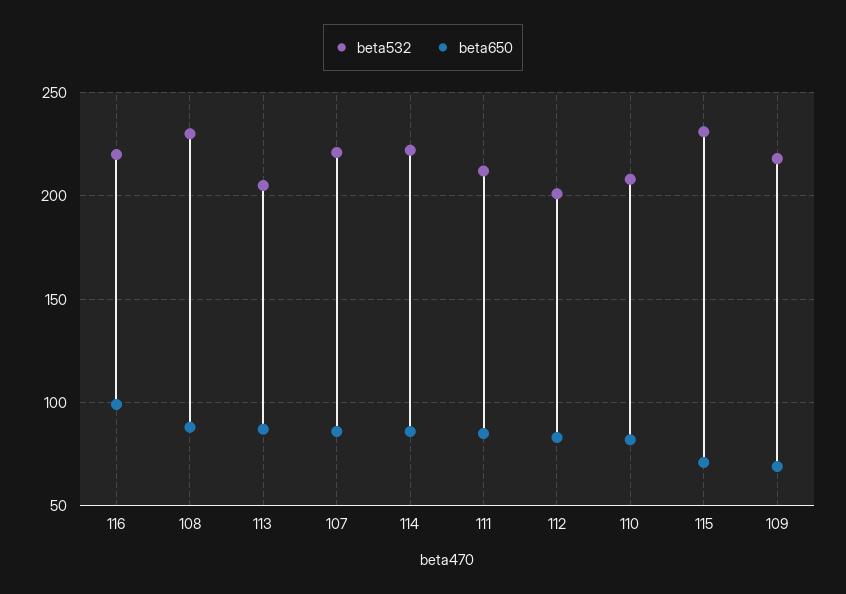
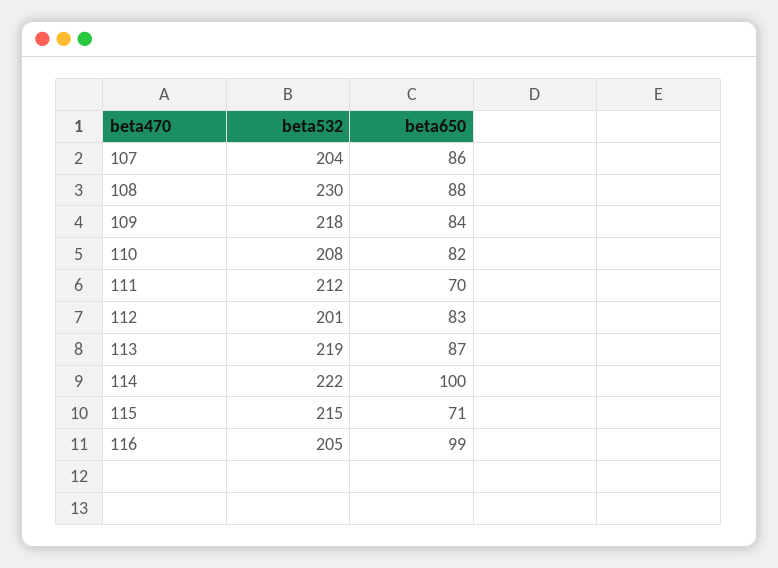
beta532, 116: 220 -> 205
beta532, 113: 205 -> 219
beta532, 107: 220 -> 204
beta650, 114: 85 -> 100
beta650, 111: 85 -> 70
beta532, 115: 230 -> 215
beta650, 109: 70 -> 84

